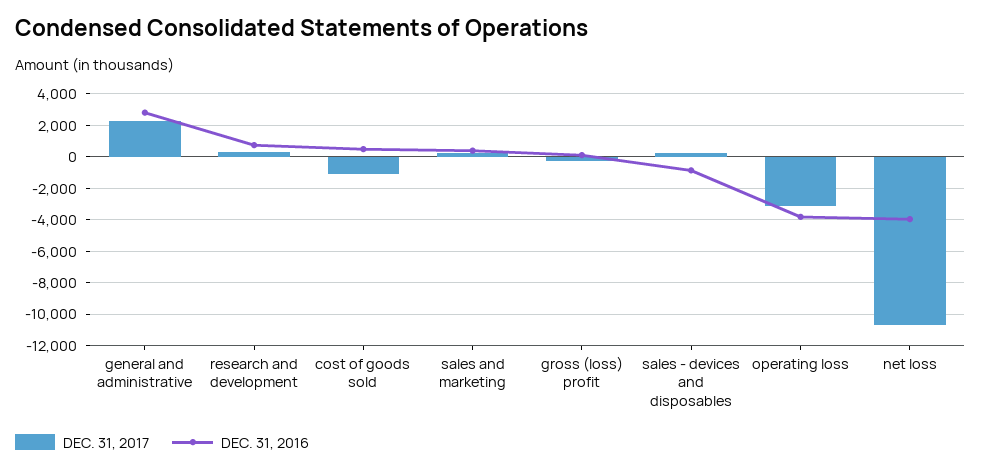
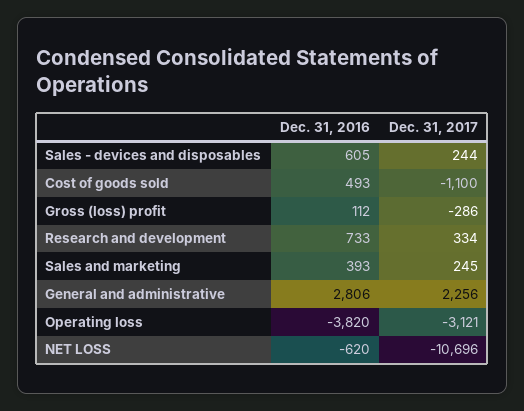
DEC. 31, 2016, sales - devices and disposables: -1000 -> 605
DEC. 31, 2016, net loss: -4000 -> -620

